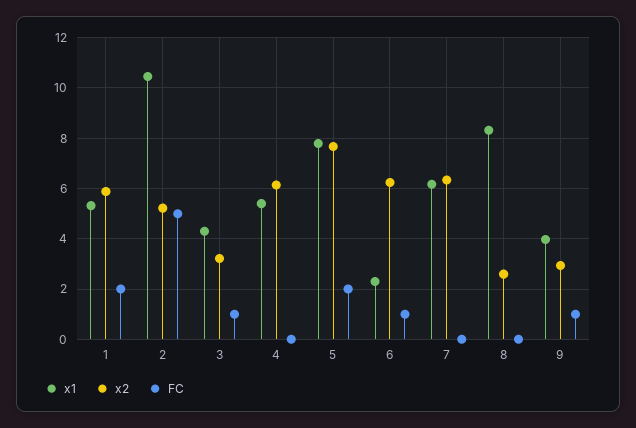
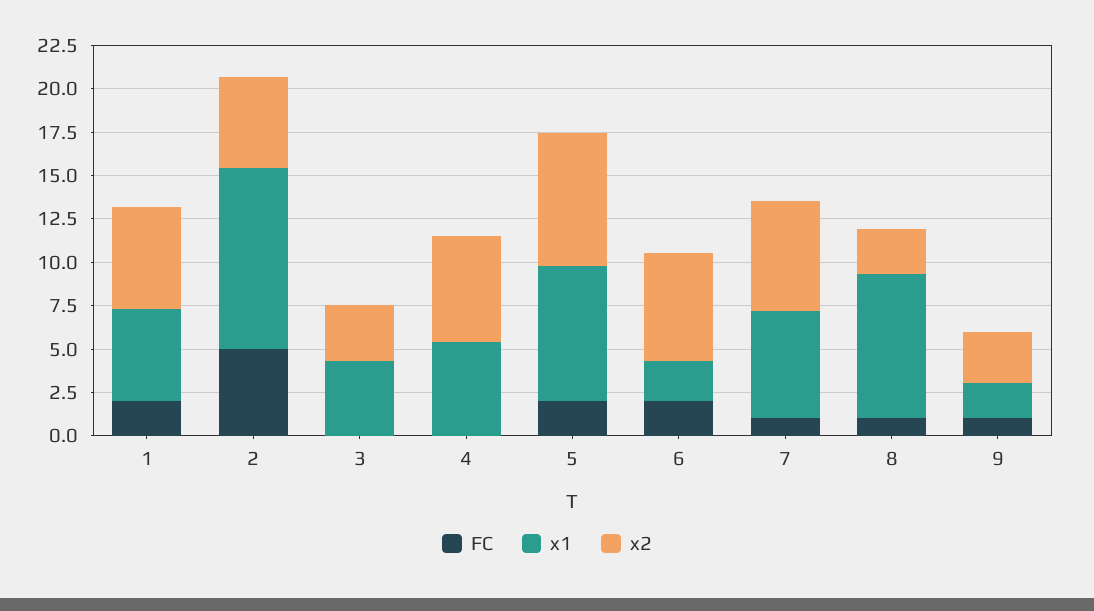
FC, 3: 1 -> 0
FC, 6: 1 -> 2
FC, 7: 0 -> 1
FC, 8: 0 -> 1
x1, 9: 4 -> 2

